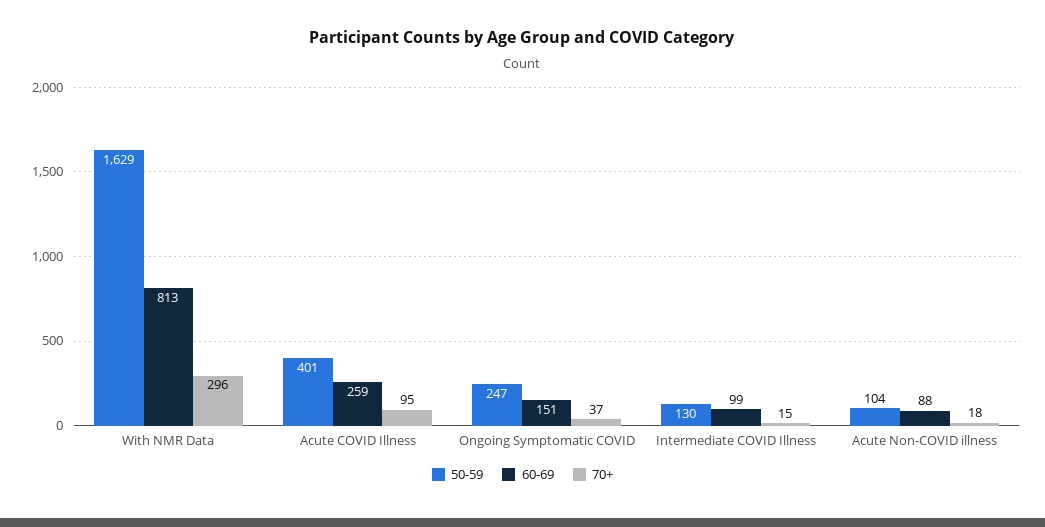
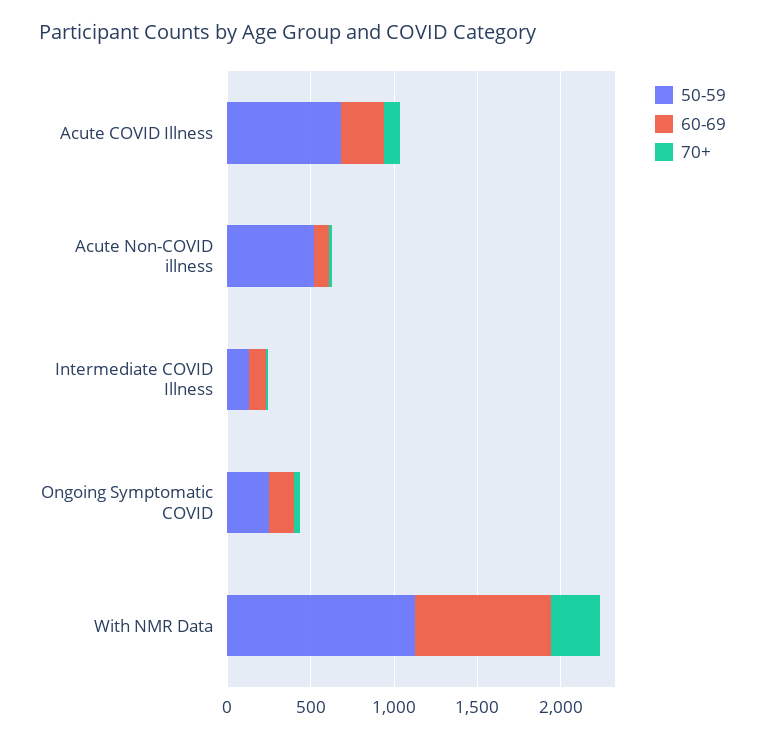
50-59, With NMR Data: 1629 -> 1100
50-59, Acute COVID Illness: 401 -> 700
50-59, Acute Non-COVID illness: 104 -> 500

